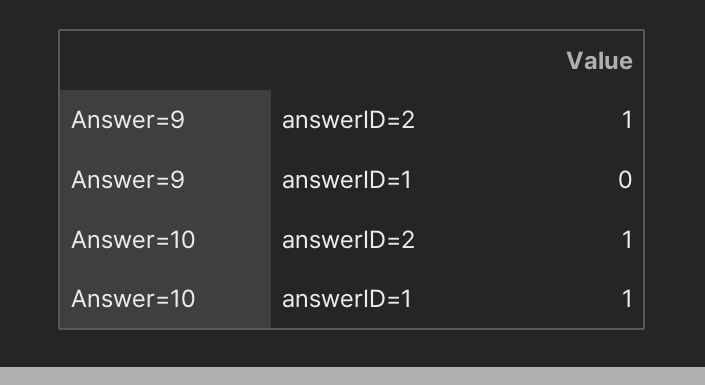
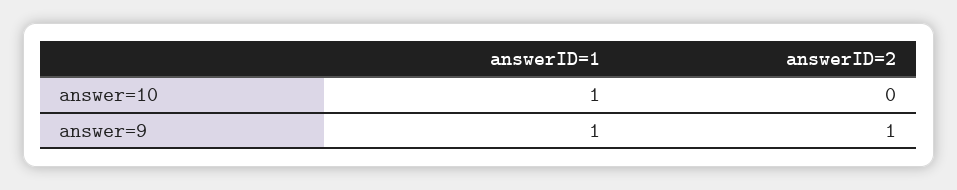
Answer=9, answerID=1: 0 -> 1
Answer=10, answerID=2: 1 -> 0

